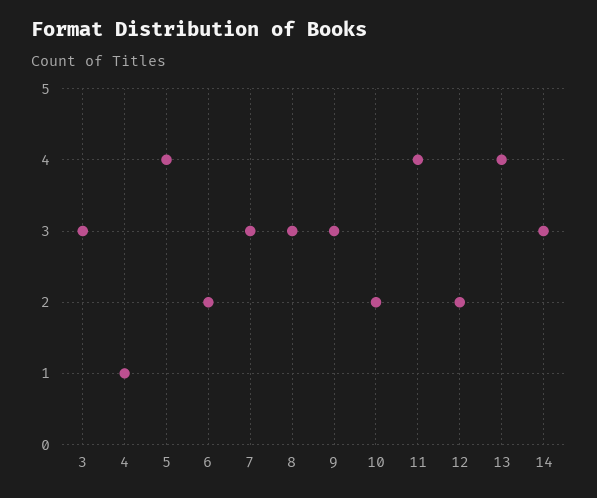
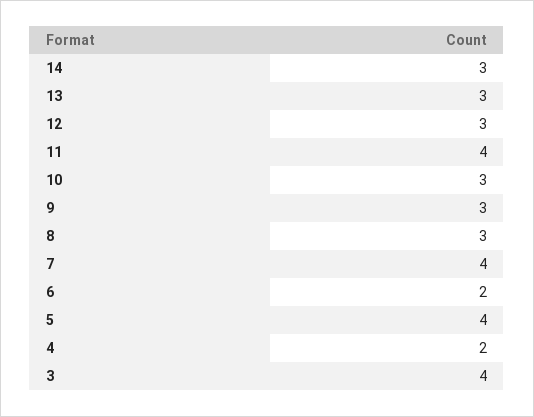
3: 3 -> 4
4: 1 -> 2
7: 3 -> 4
10: 2 -> 3
12: 2 -> 3
13: 4 -> 3

